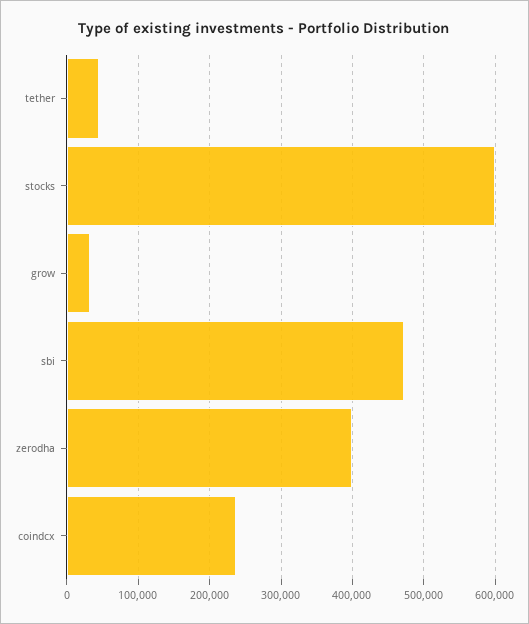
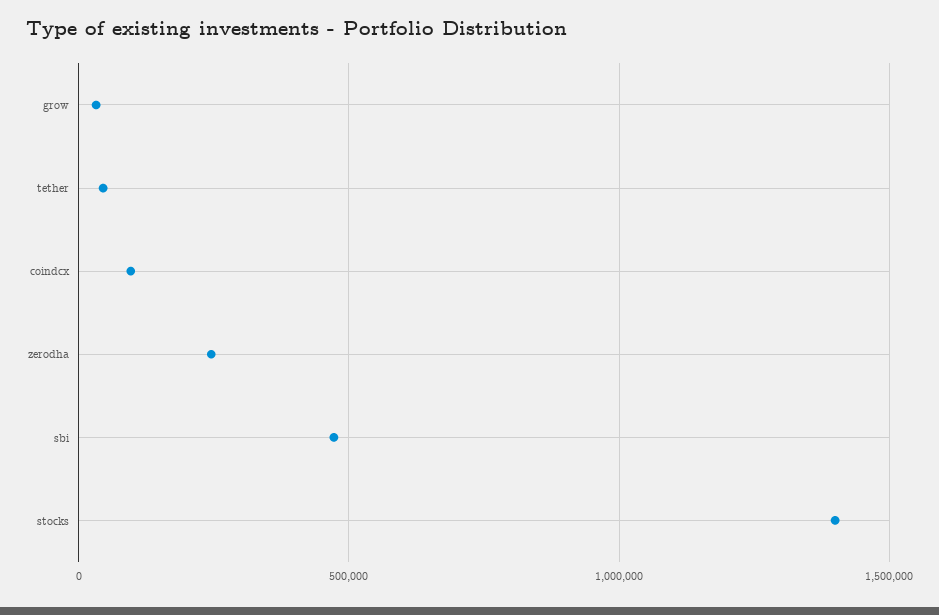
stocks: 600000 -> 1400000
zerodha: 400000 -> 250000
coindcx: 240000 -> 100000

